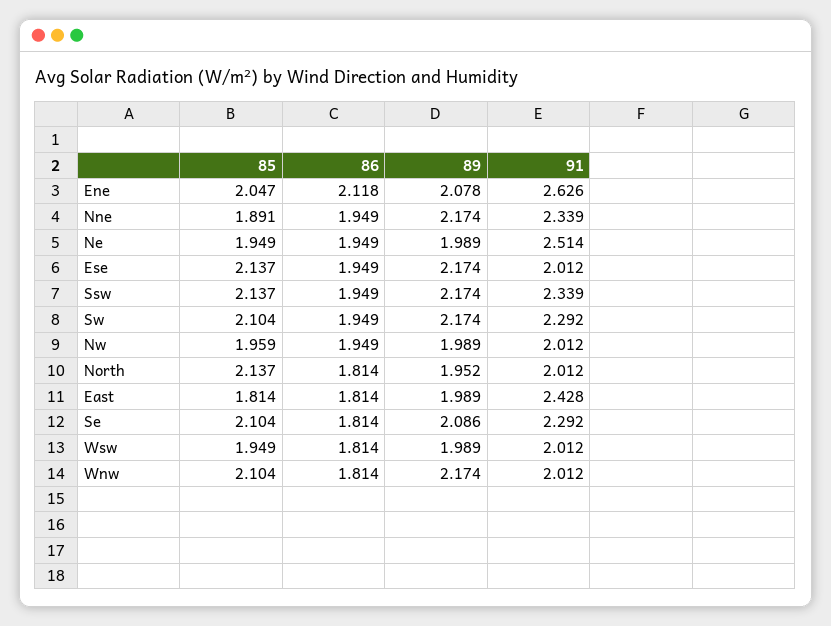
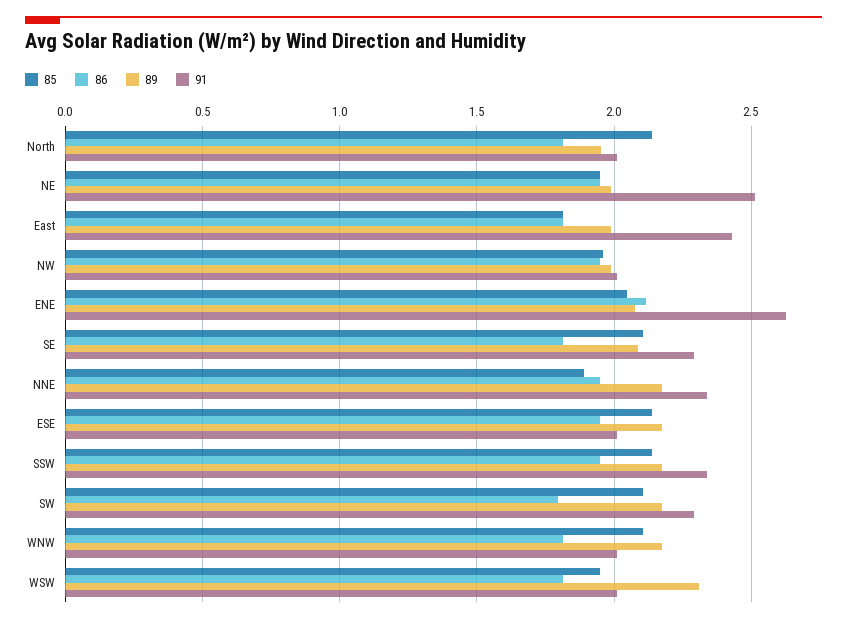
86, Sw: 1.949 -> 1.8
89, Wsw: 1.989 -> 2.3

